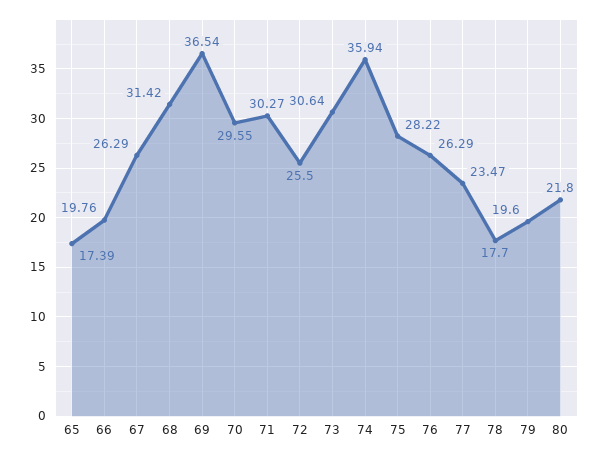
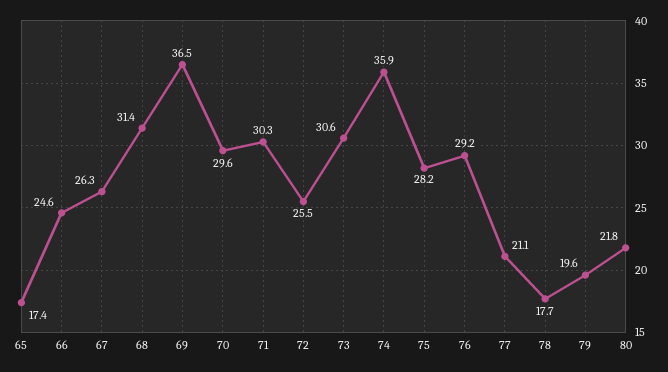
66: 19.76 -> 24.6
76: 26.29 -> 29.2
77: 23.47 -> 21.1

